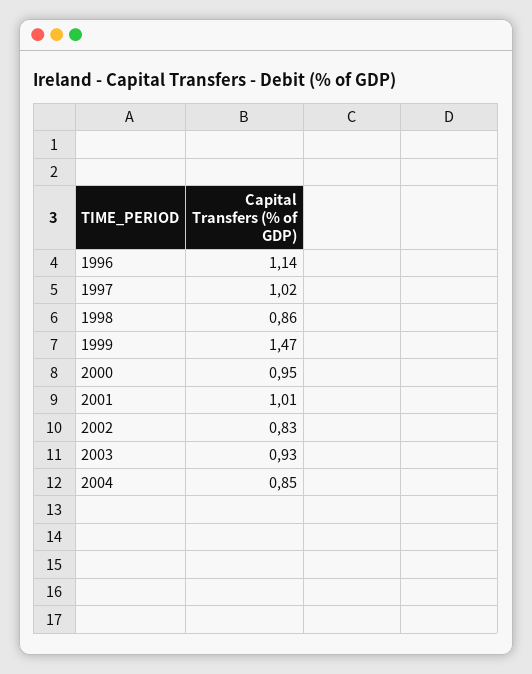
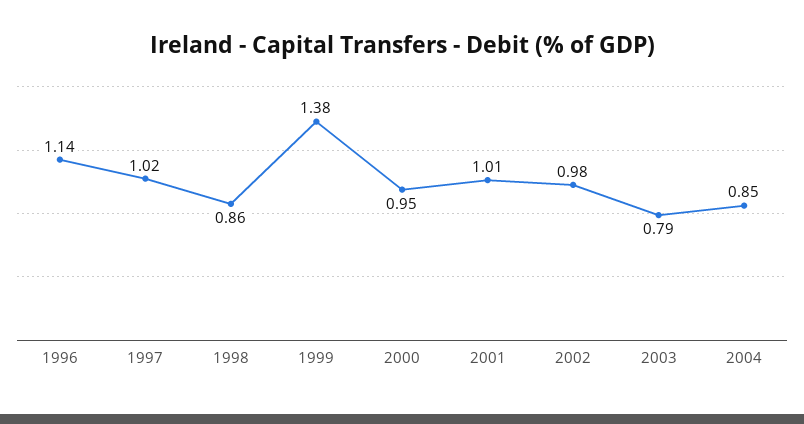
1999: 1.47 -> 1.38
2002: 0.83 -> 0.98
2003: 0.93 -> 0.79

